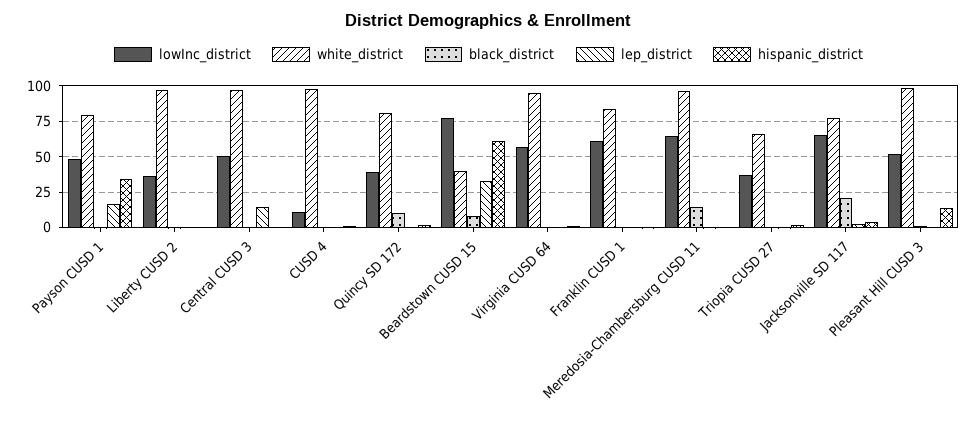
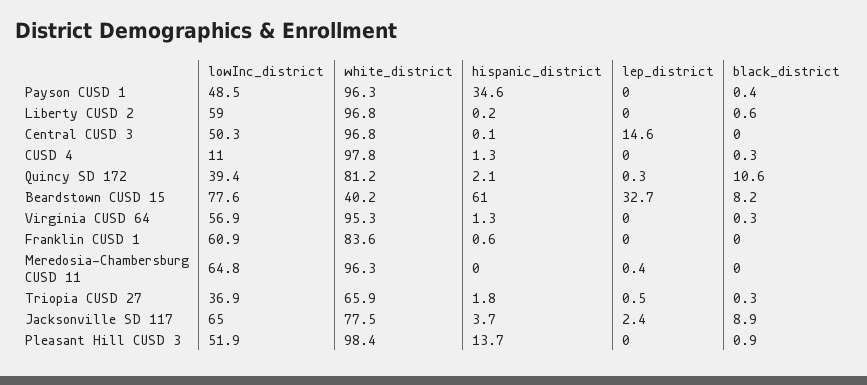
white_district, Payson CUSD 1: 80 -> 96.3
lep_district, Payson CUSD 1: 15 -> 0
lowInc_district, Liberty CUSD 2: 35 -> 59
black_district, Meredosia-Chambersburg CUSD 11: 15 -> 0
black_district, Jacksonville SD 117: 20 -> 8.9

